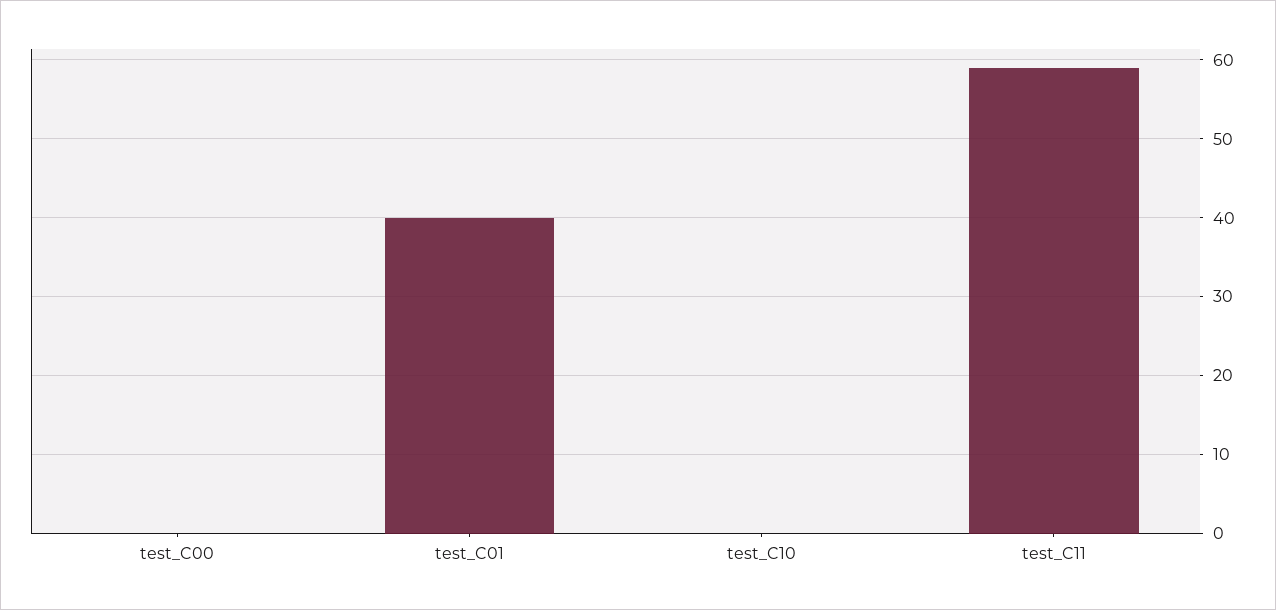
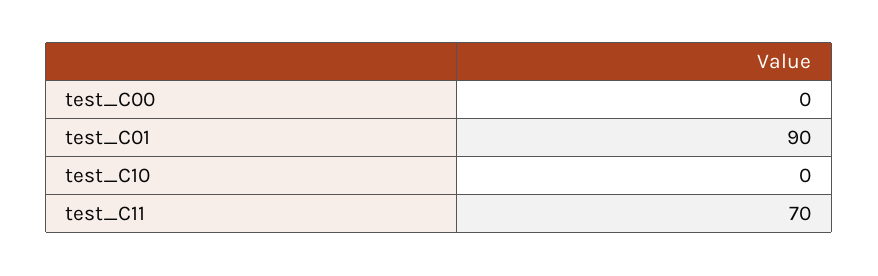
test_C01: 40 -> 90
test_C11: 59 -> 70

